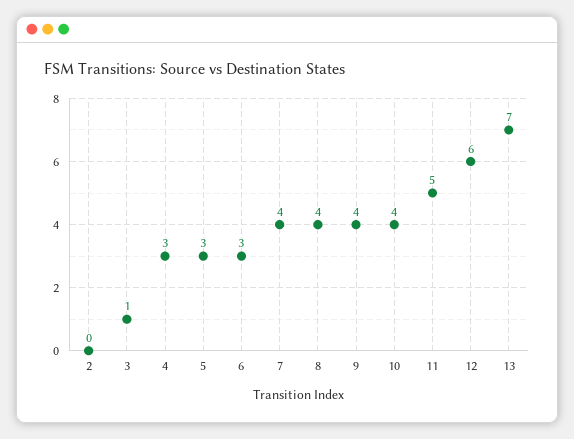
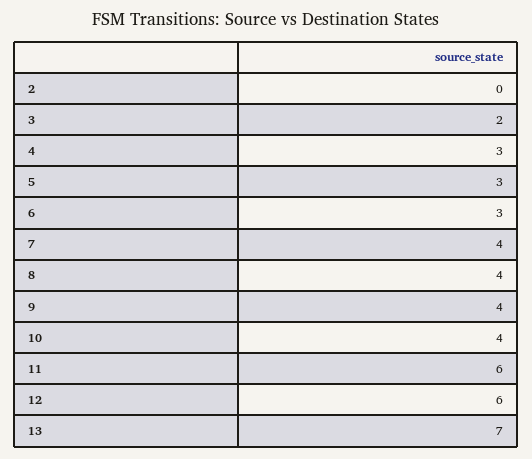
3: 1 -> 2
11: 5 -> 6

